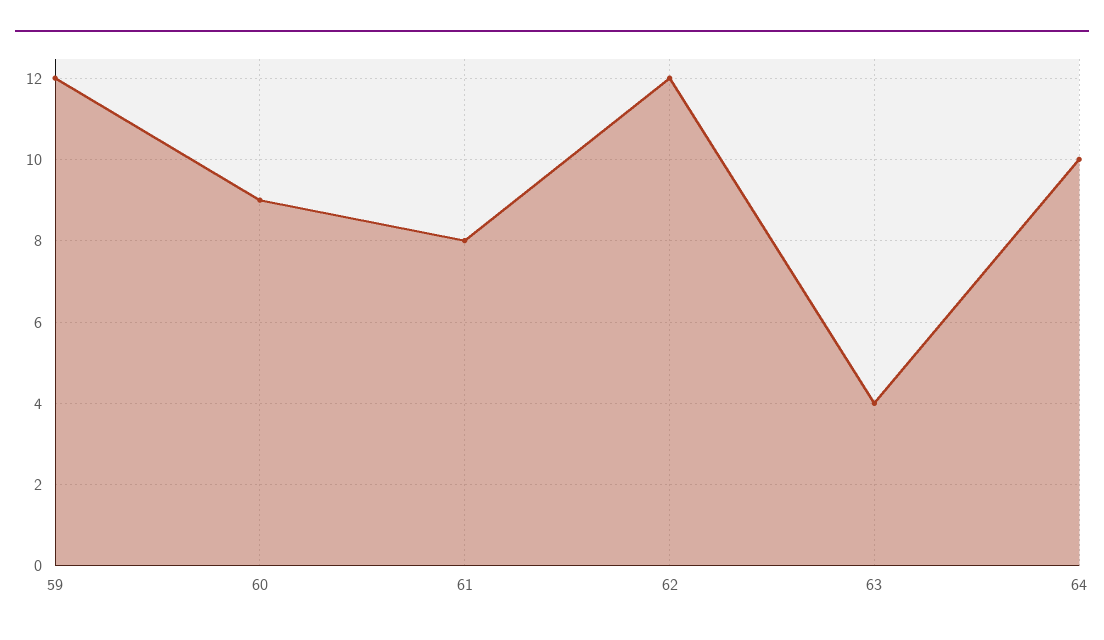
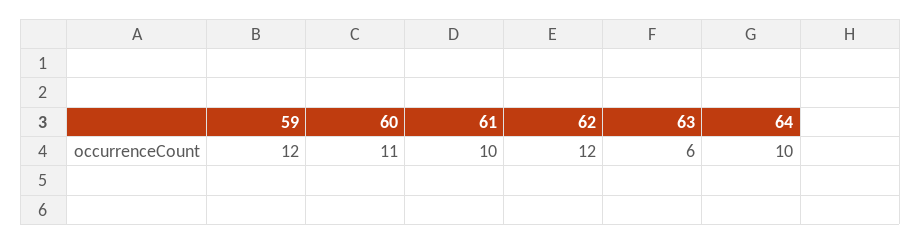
60: 9 -> 11
61: 8 -> 10
63: 4 -> 6

